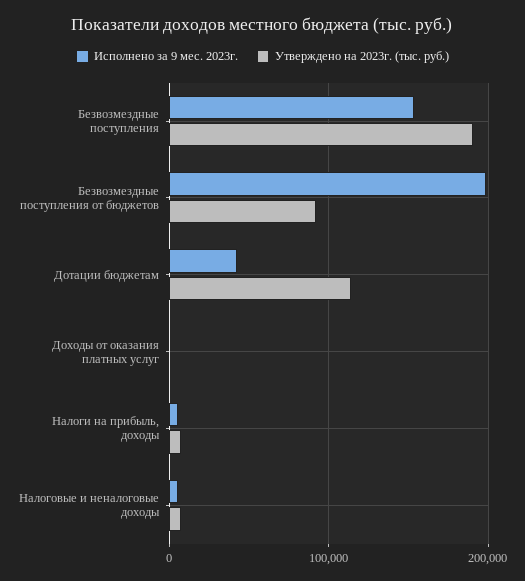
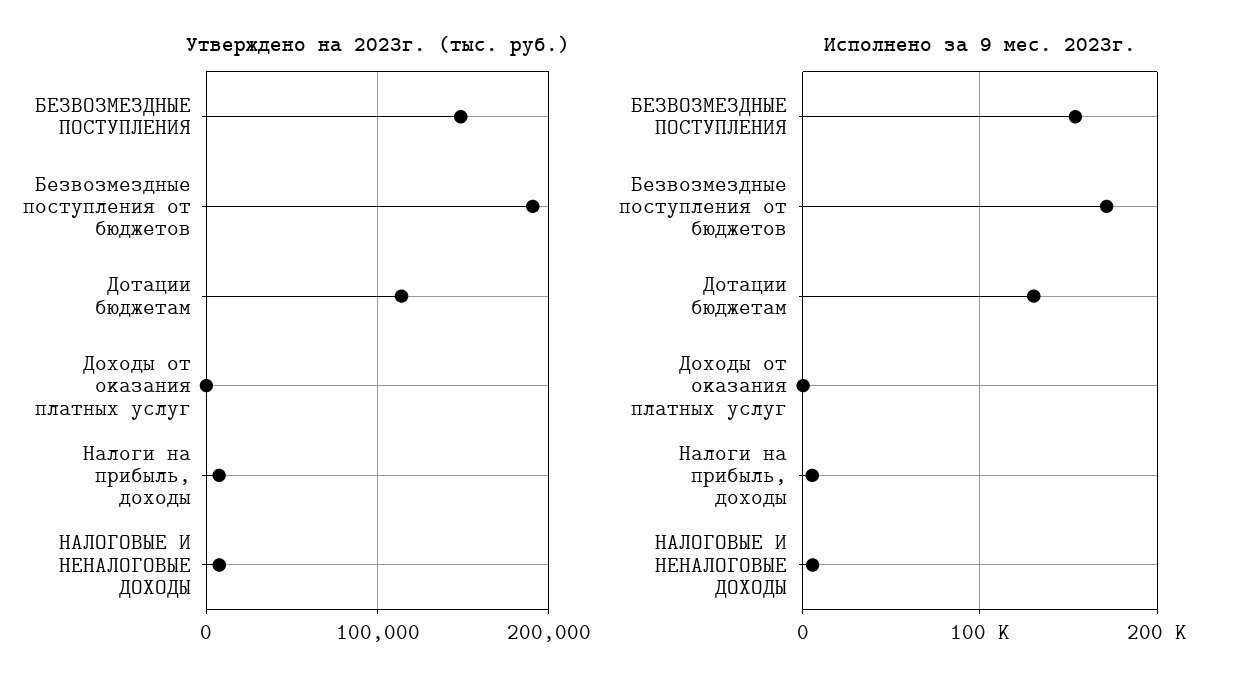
Утверждено на 2023г. (тыс. руб.), Безвозмездные поступления: 190000 -> 150000
Исполнено за 9 мес. 2023г., Безвозмездные поступления от бюджетов: 200000 -> 170000
Утверждено на 2023г. (тыс. руб.), Безвозмездные поступления от бюджетов: 90000 -> 190000
Исполнено за 9 мес. 2023г., Дотации бюджетам: 40000 -> 130000

